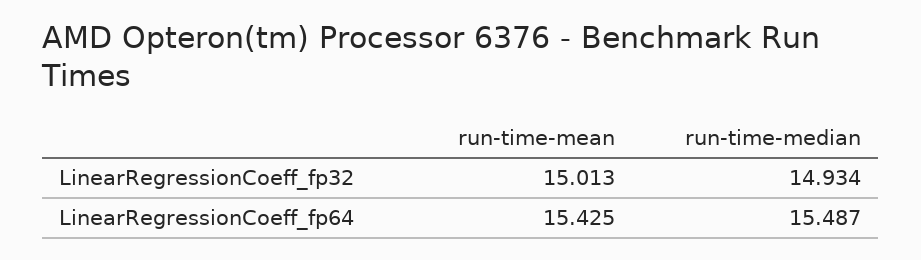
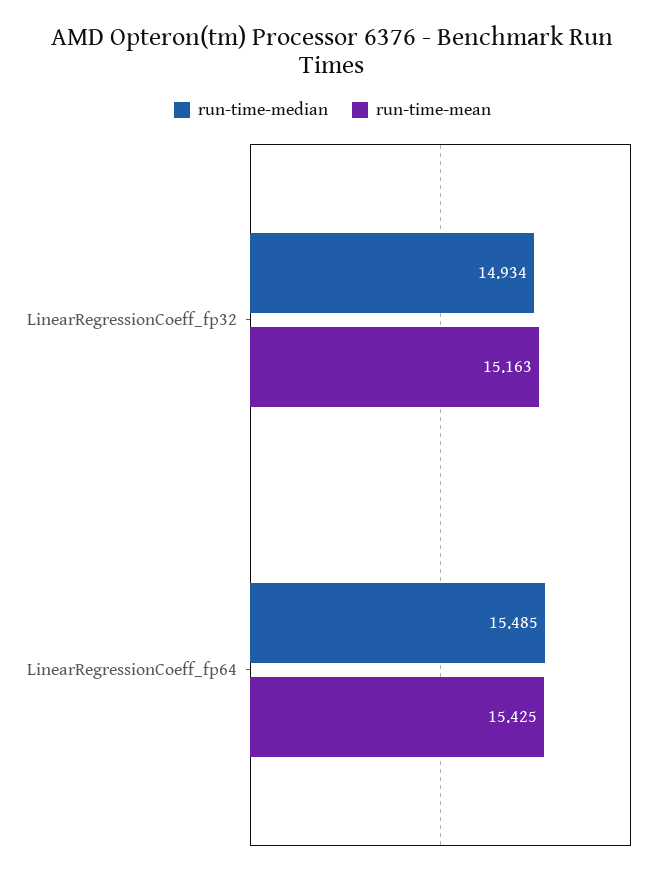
run-time-mean, LinearRegressionCoeff_fp32: 15.013 -> 15.163
run-time-median, LinearRegressionCoeff_fp64: 15.487 -> 15.485

